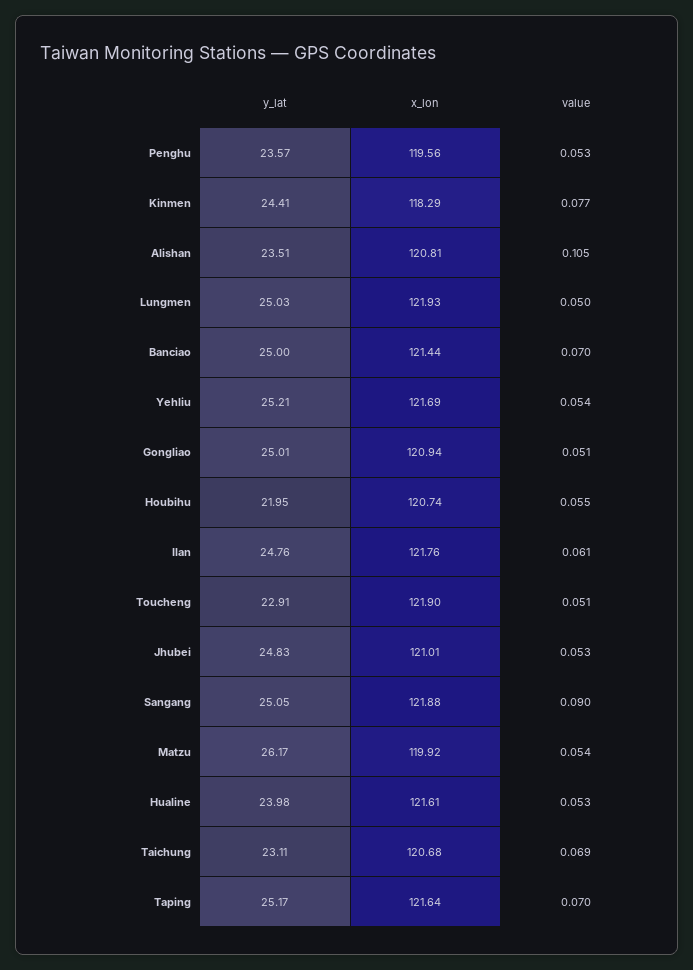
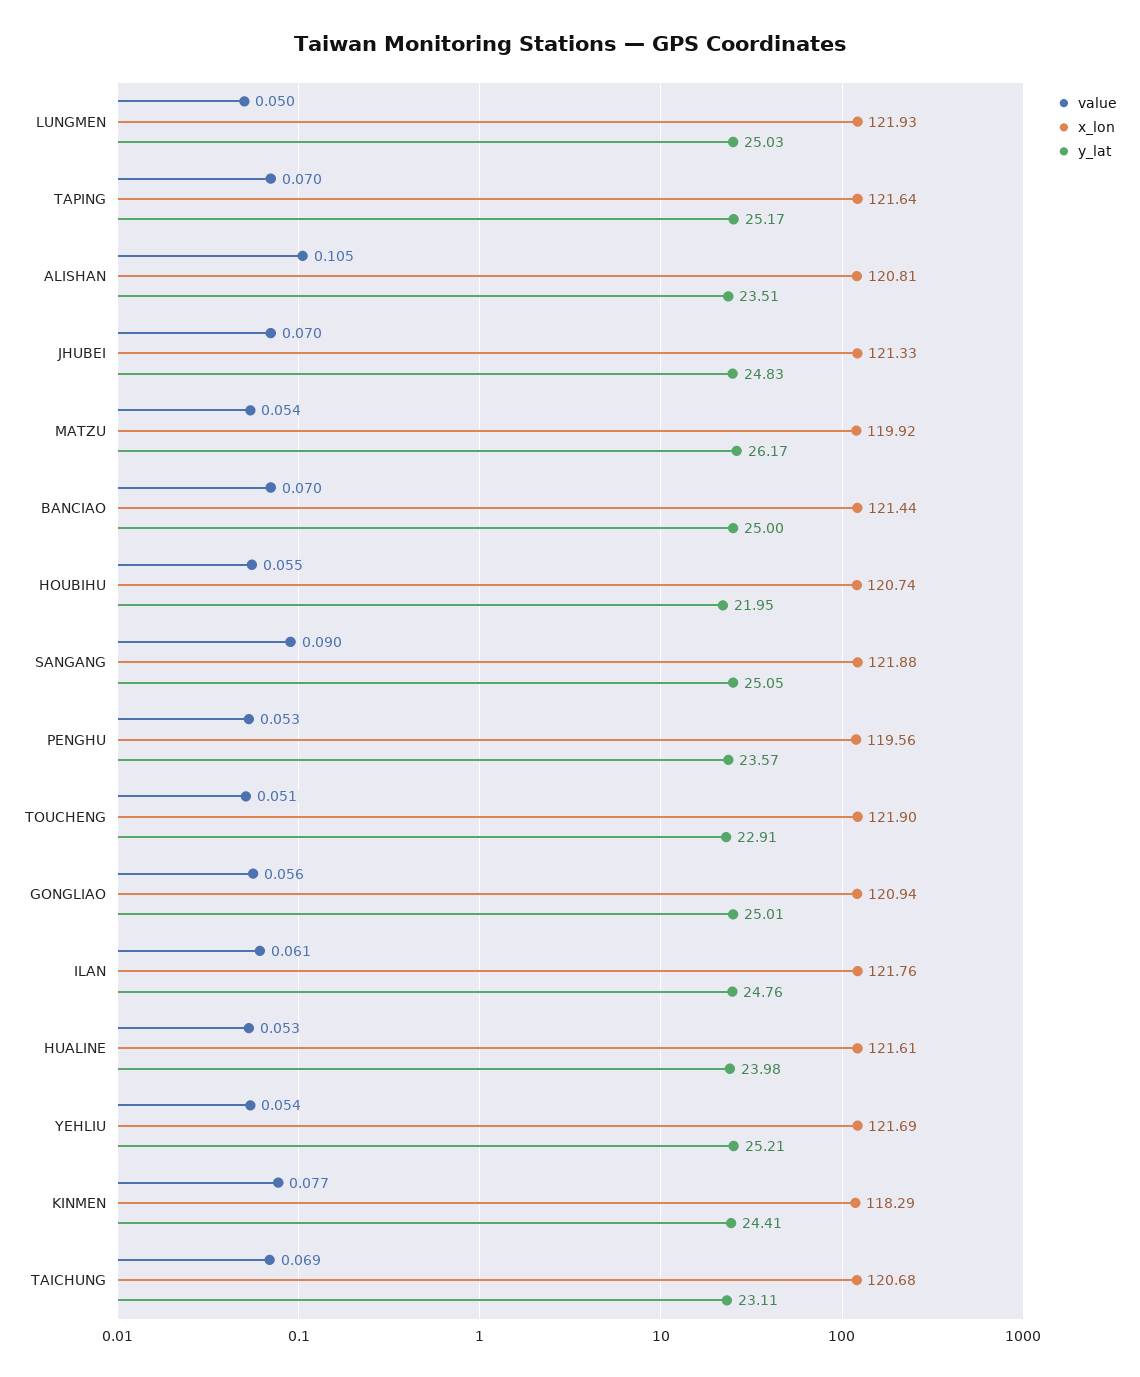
value, Gongliao: 0.051 -> 0.056
x_lon, Jhubei: 121.01 -> 121.33
value, Jhubei: 0.053 -> 0.07

